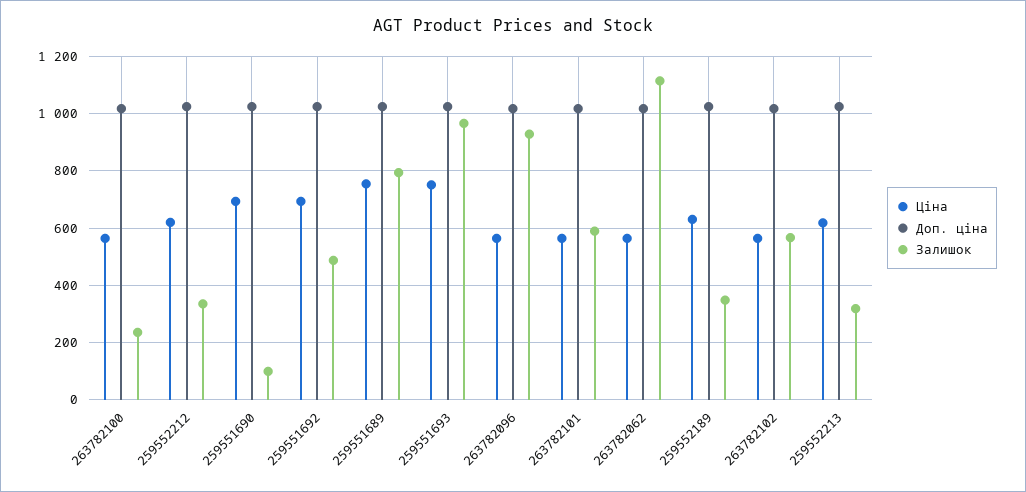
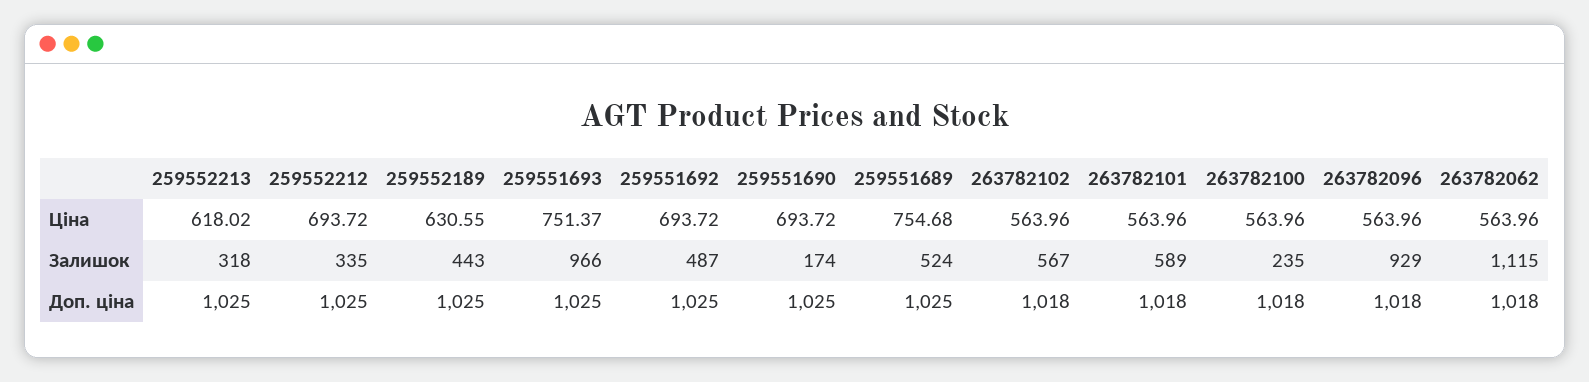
Ціна, 259552212: 625 -> 693.72
Залишок, 259551690: 100 -> 174
Залишок, 259551689: 800 -> 524
Залишок, 259552189: 350 -> 443

